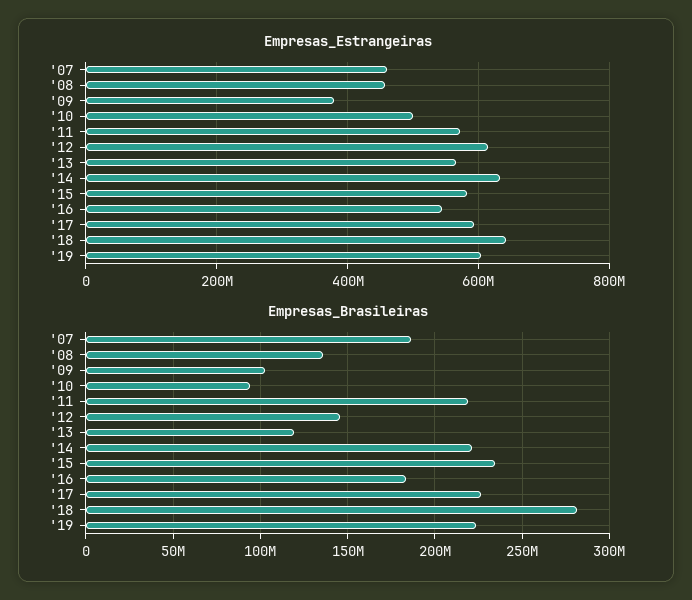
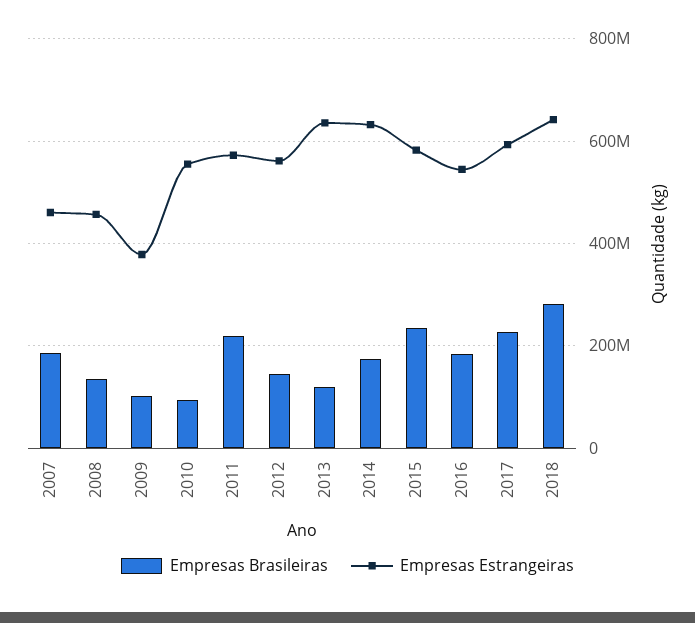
Empresas_Estrangeiras, '10: 500000000 -> 560000000
Empresas_Estrangeiras, '12: 620000000 -> 560000000
Empresas_Estrangeiras, '13: 560000000 -> 640000000
Empresas_Estrangeiras, '19: 600000000 -> none
Empresas_Brasileiras, '14: 220000000 -> 180000000
Empresas_Brasileiras, '19: 225000000 -> none

